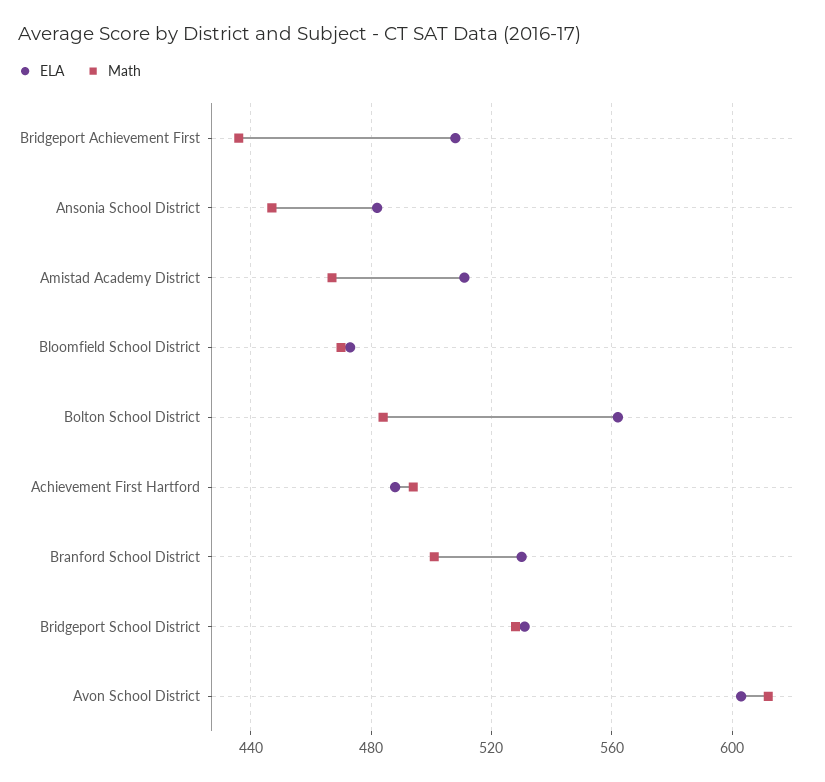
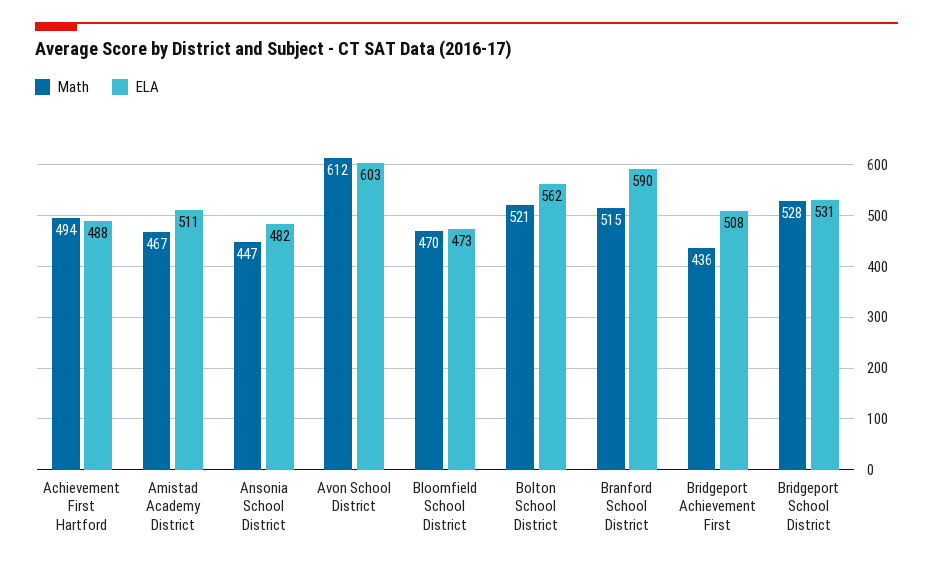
Math, Bolton School District: 485 -> 521
ELA, Branford School District: 530 -> 590
Math, Branford School District: 500 -> 515

